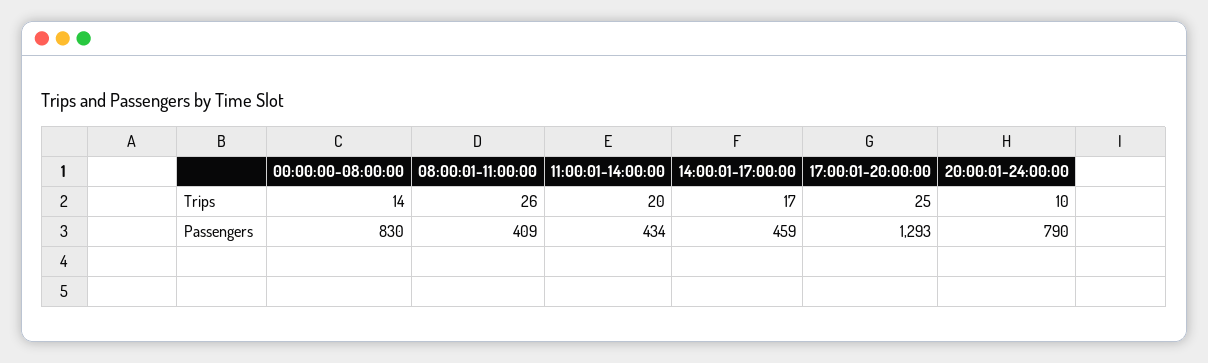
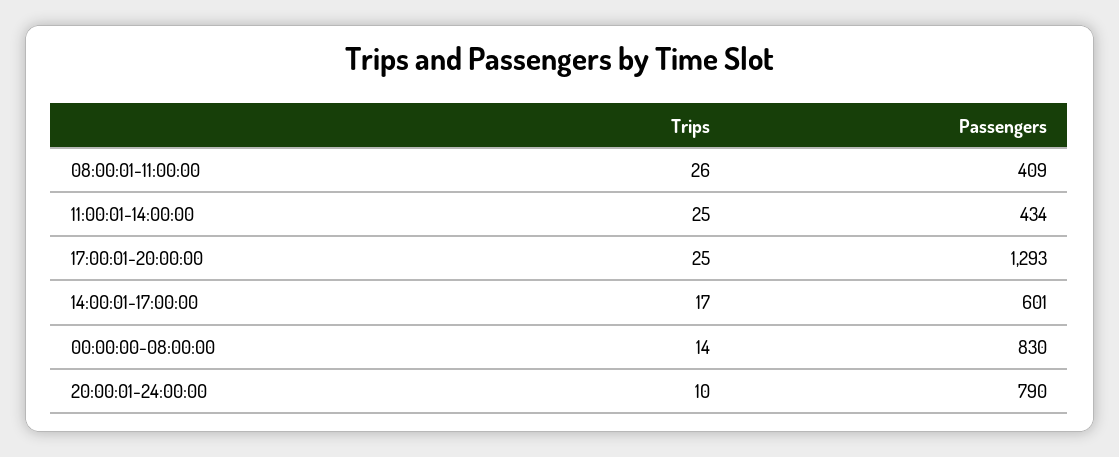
11:00:01-14:00:00, Trips: 20 -> 25
14:00:01-17:00:00, Passengers: 459 -> 601

